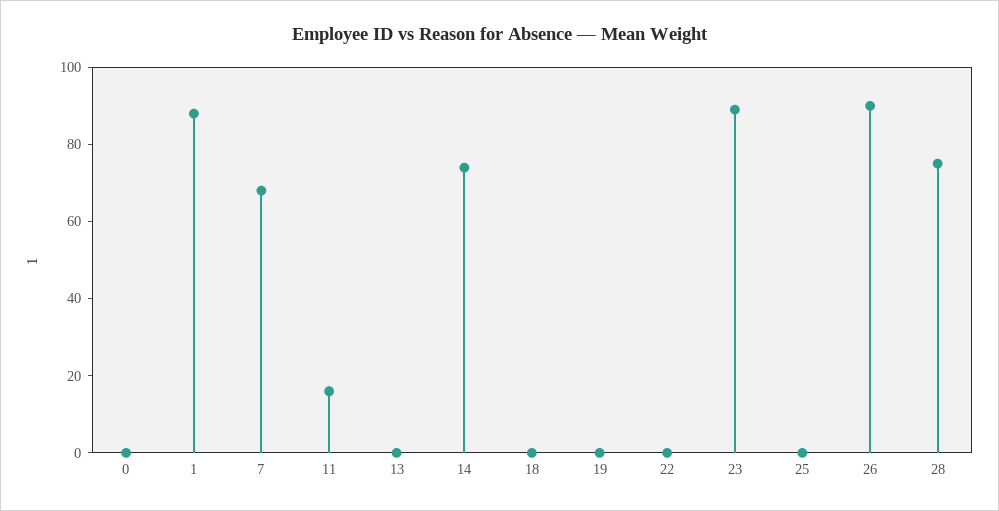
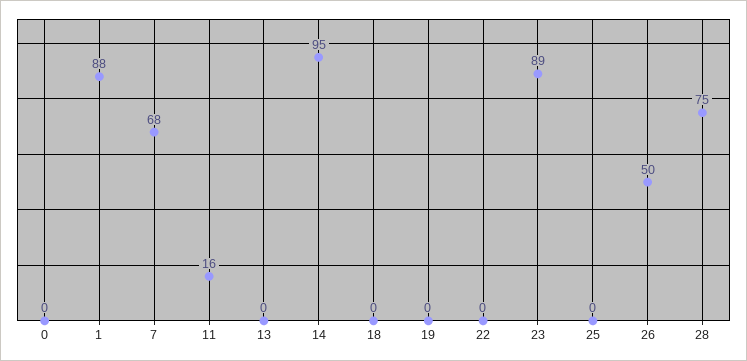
14: 75 -> 95
26: 90 -> 50

